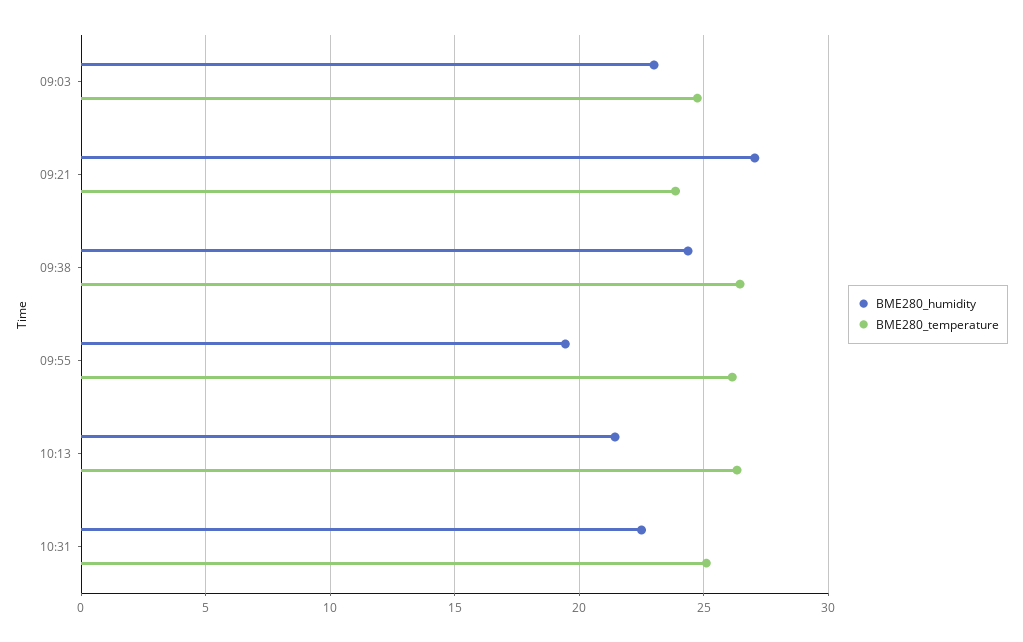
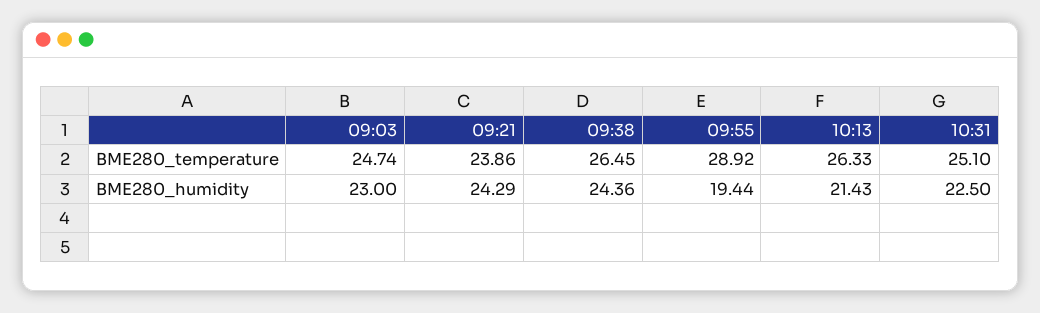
BME280_humidity, 09:21: 27 -> 24.29
BME280_temperature, 09:55: 26 -> 28.92

